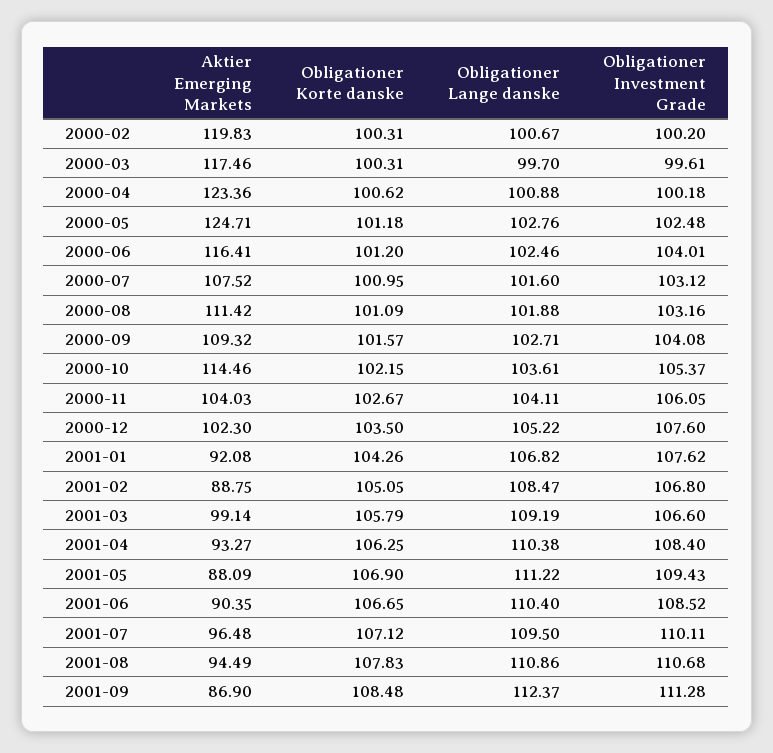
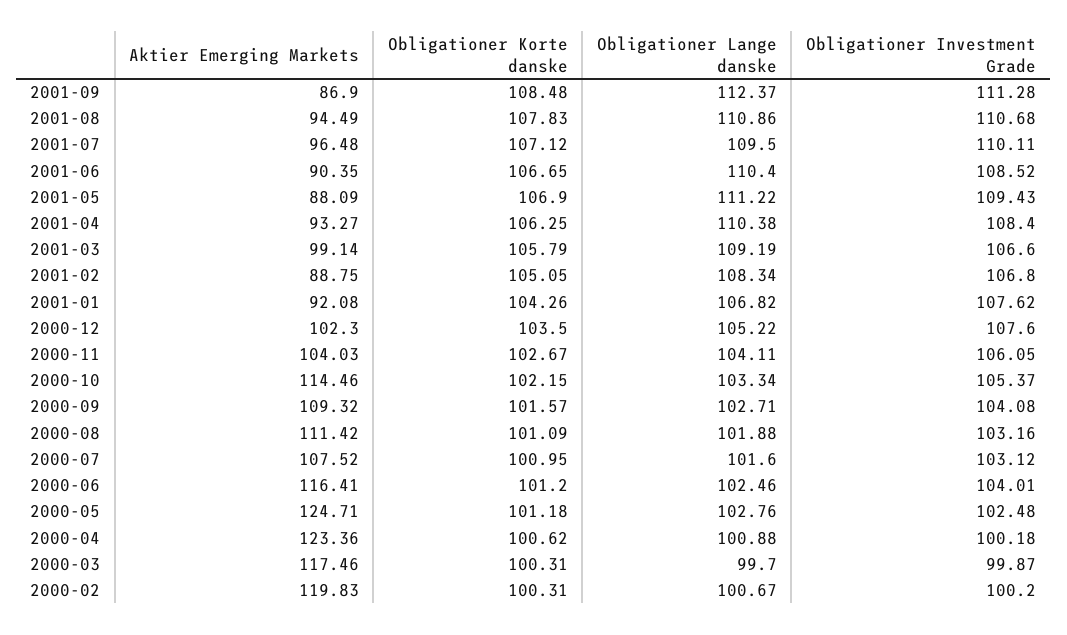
Obligationer Investment Grade, 2000-03: 99.61 -> 99.87
Obligationer Lange danske, 2000-10: 103.61 -> 103.34
Obligationer Lange danske, 2001-02: 108.47 -> 108.34

